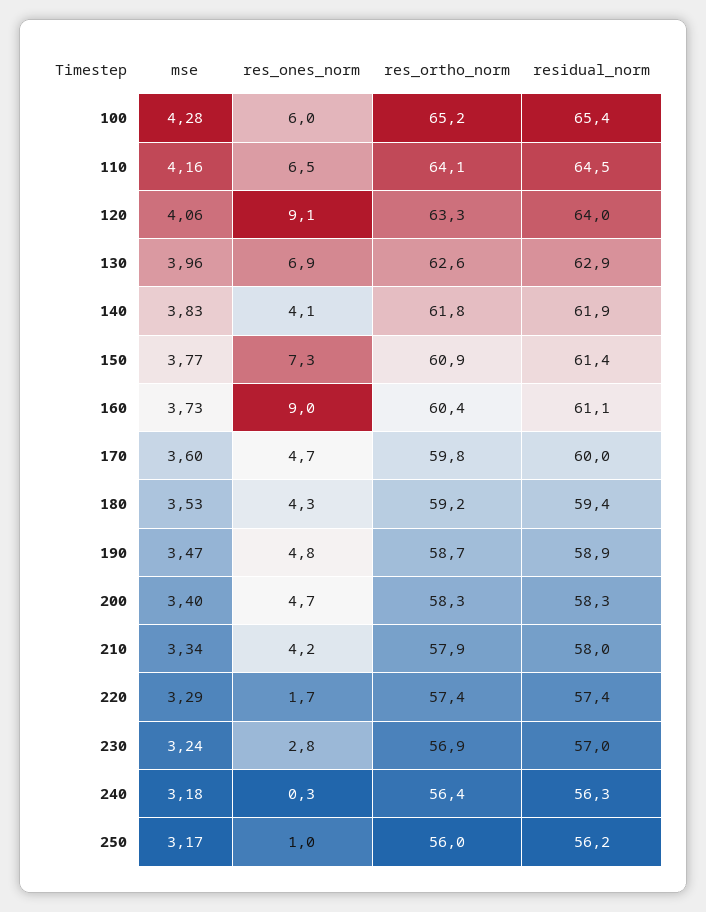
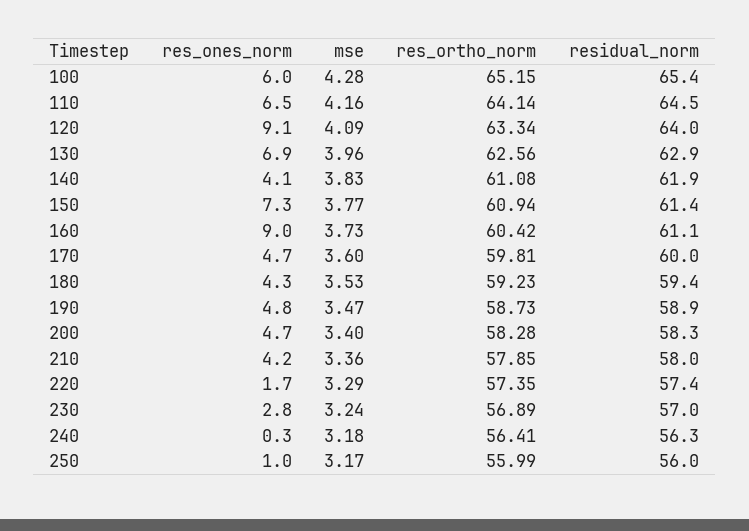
mse, 120: 4.06 -> 4.09
res_ortho_norm, 140: 61.8 -> 61.08
mse, 210: 3.34 -> 3.36
residual_norm, 250: 56.2 -> 56

